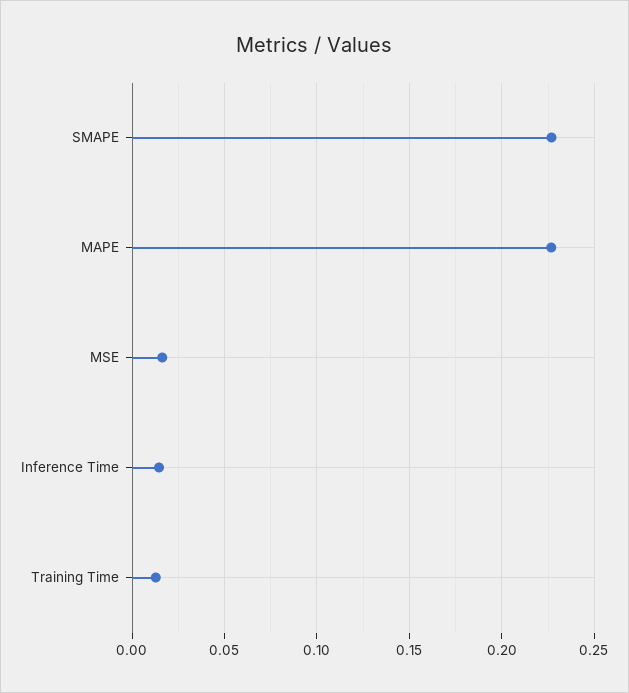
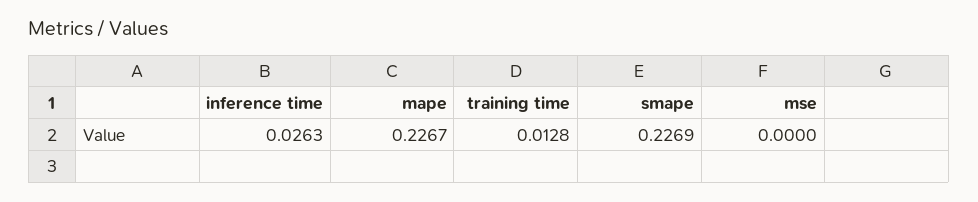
MSE: 0.015 -> 0
Inference Time: 0.015 -> 0.0263

